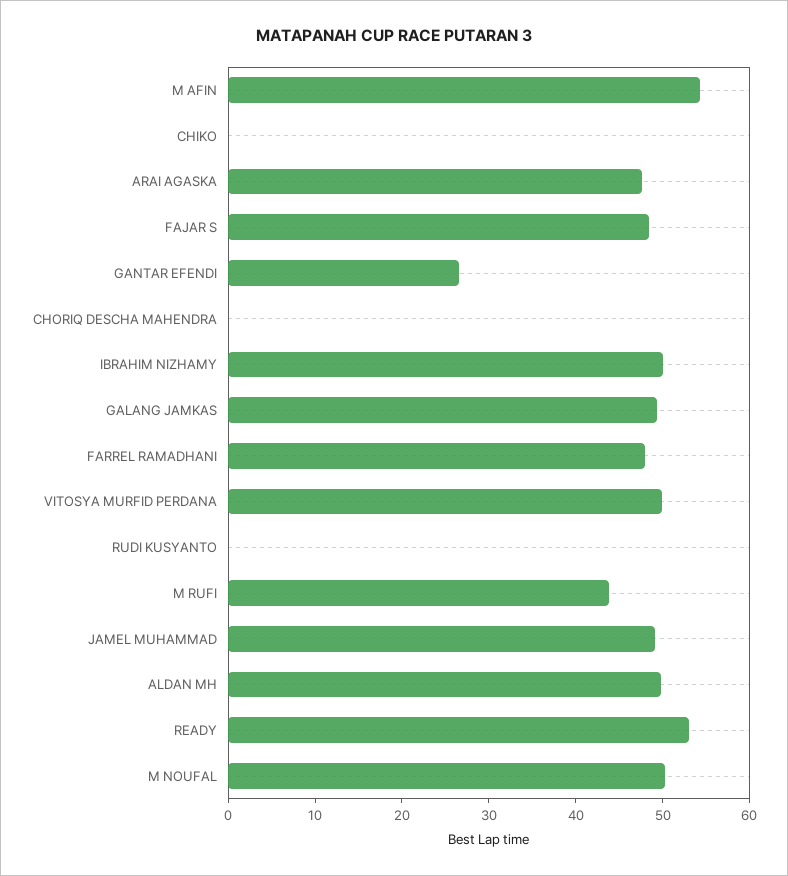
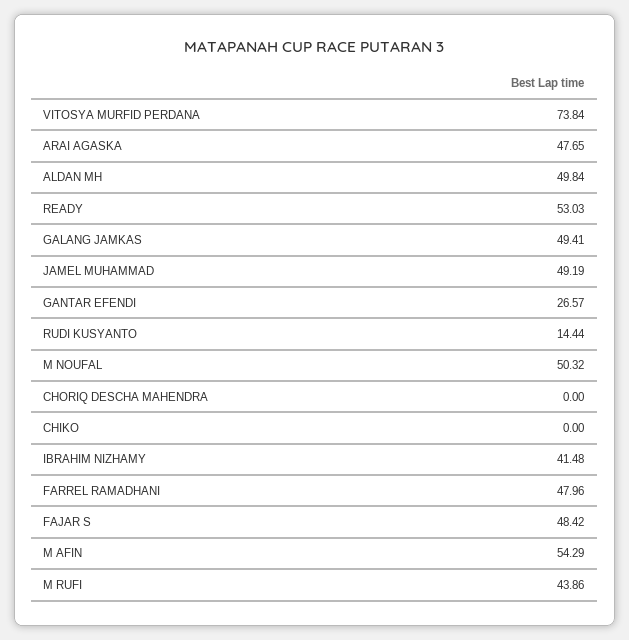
IBRAHIM NIZHAMY: 50 -> 41.48
VITOSYA MURFID PERDANA: 50 -> 73.84
RUDI KUSYANTO: 0 -> 14.44

